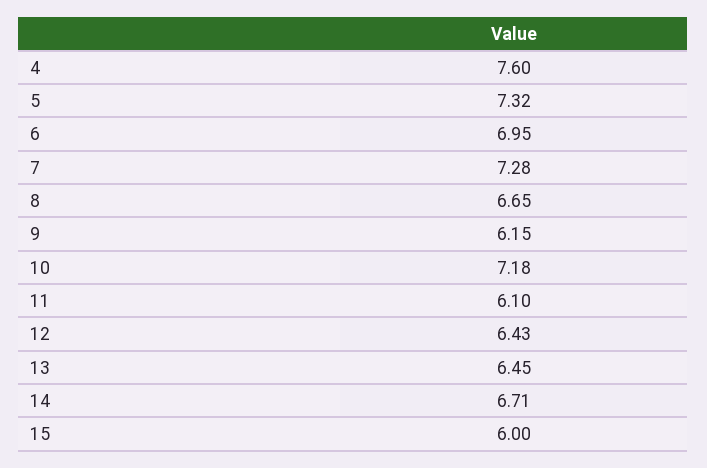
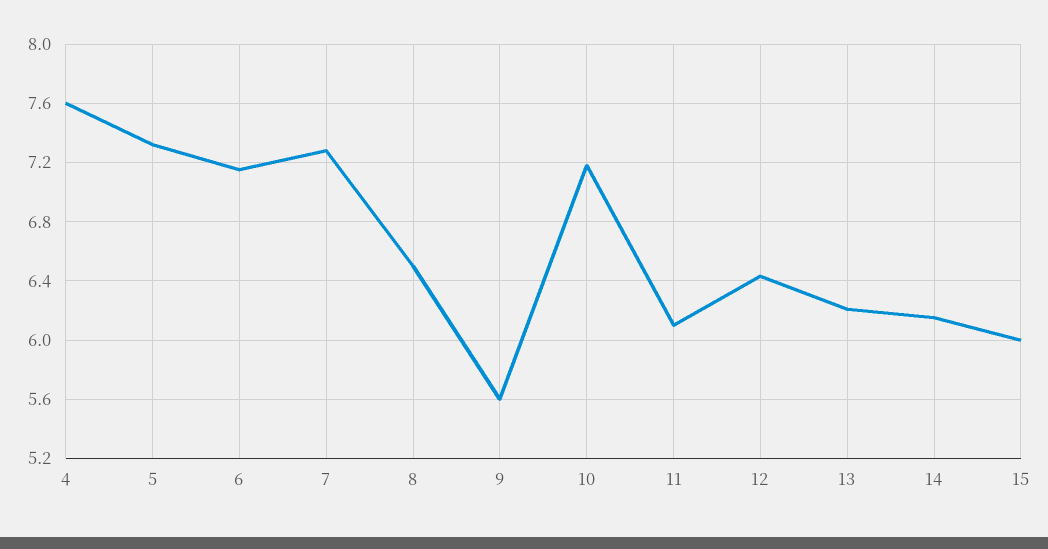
6: 6.95 -> 7.15
8: 6.65 -> 6.5
9: 6.15 -> 5.6
13: 6.45 -> 6.2
14: 6.71 -> 6.15

